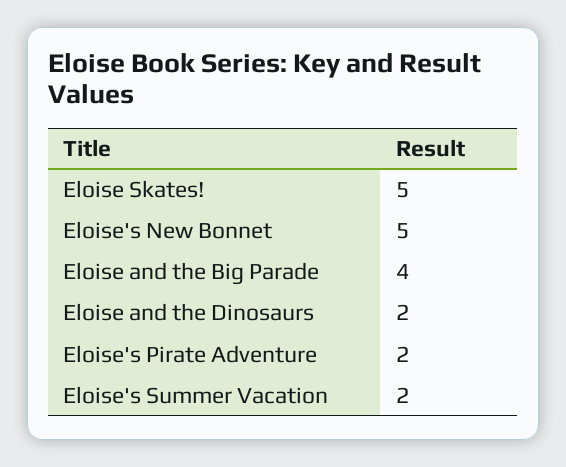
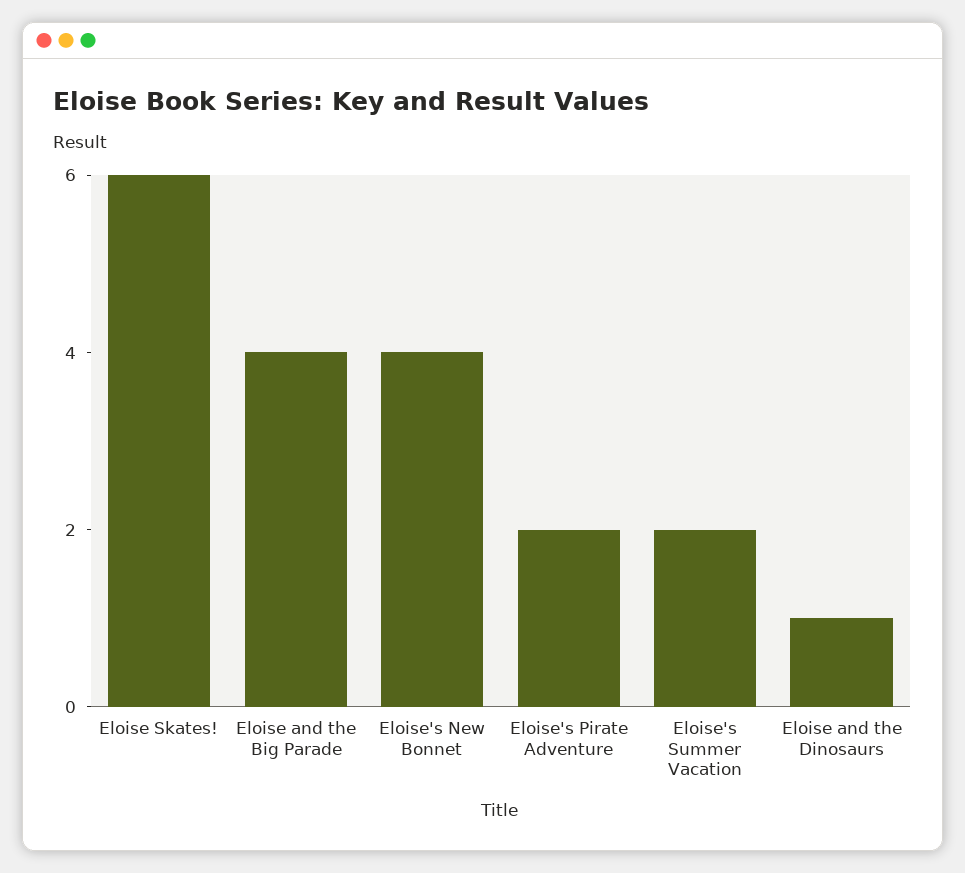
Eloise Skates!: 5 -> 6
Eloise's New Bonnet: 5 -> 4
Eloise and the Dinosaurs: 2 -> 1

